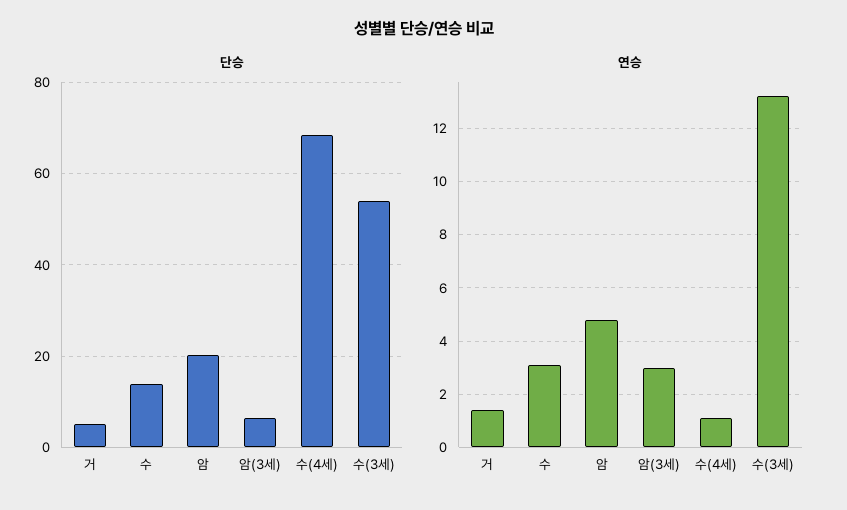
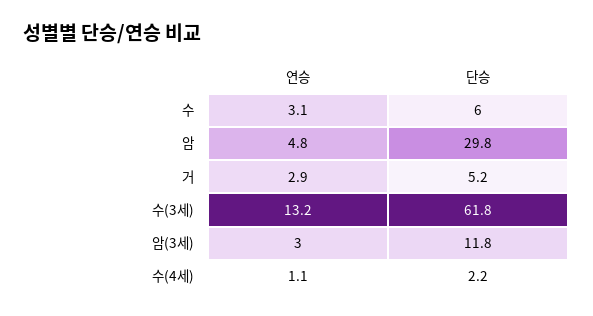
단승, 수: 14 -> 6
단승, 암: 20 -> 29.8
단승, 암(3세): 6 -> 11.8
단승, 수(4세): 68 -> 2.2
단승, 수(3세): 54 -> 61.8
연승, 거: 1.5 -> 2.9

